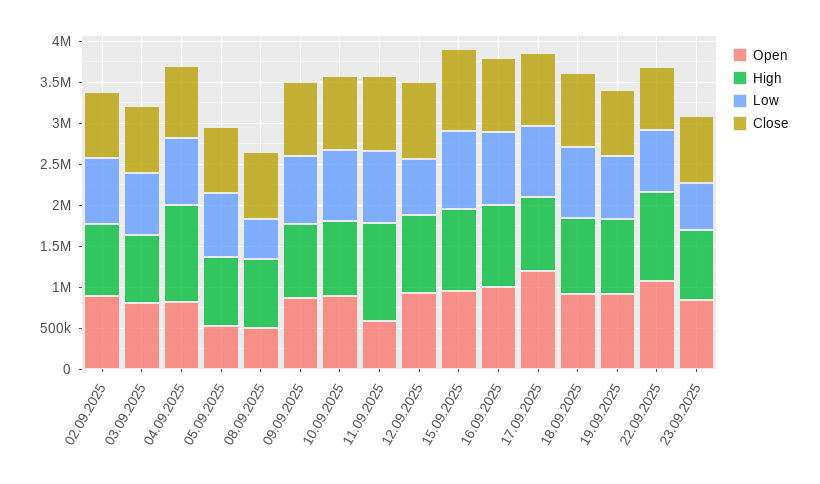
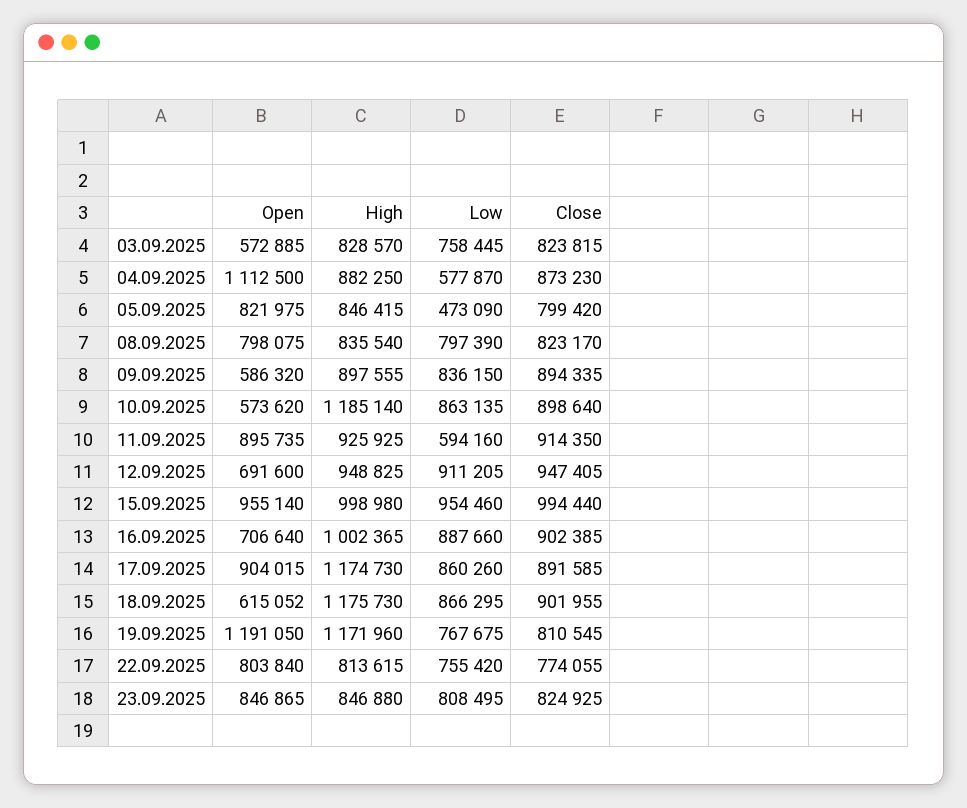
Open, 02.09.2025: 900000 -> none
High, 02.09.2025: 900000 -> none
Low, 02.09.2025: 800000 -> none
Close, 02.09.2025: 800000 -> none
Open, 03.09.2025: 800000 -> 572885
Open, 04.09.2025: 800000 -> 1112500
High, 04.09.2025: 1200000 -> 882250
Low, 04.09.2025: 800000 -> 577870
Open, 05.09.2025: 500000 -> 821975
Low, 05.09.2025: 800000 -> 473090
Open, 08.09.2025: 500000 -> 798075
Low, 08.09.2025: 500000 -> 797390
Open, 09.09.2025: 900000 -> 586320
Open, 10.09.2025: 900000 -> 573620
High, 10.09.2025: 900000 -> 1185140
Open, 11.09.2025: 600000 -> 895735
High, 11.09.2025: 1200000 -> 925925
Low, 11.09.2025: 900000 -> 594160
Open, 12.09.2025: 900000 -> 691600
Low, 12.09.2025: 700000 -> 911205
Open, 16.09.2025: 1000000 -> 706640
Open, 17.09.2025: 1200000 -> 904015
High, 17.09.2025: 900000 -> 1174730
Open, 18.09.2025: 900000 -> 615052
High, 18.09.2025: 900000 -> 1175730
Open, 19.09.2025: 900000 -> 1191050
High, 19.09.2025: 900000 -> 1171960
Open, 22.09.2025: 1100000 -> 803840
High, 22.09.2025: 1100000 -> 813615
Low, 23.09.2025: 600000 -> 808495

